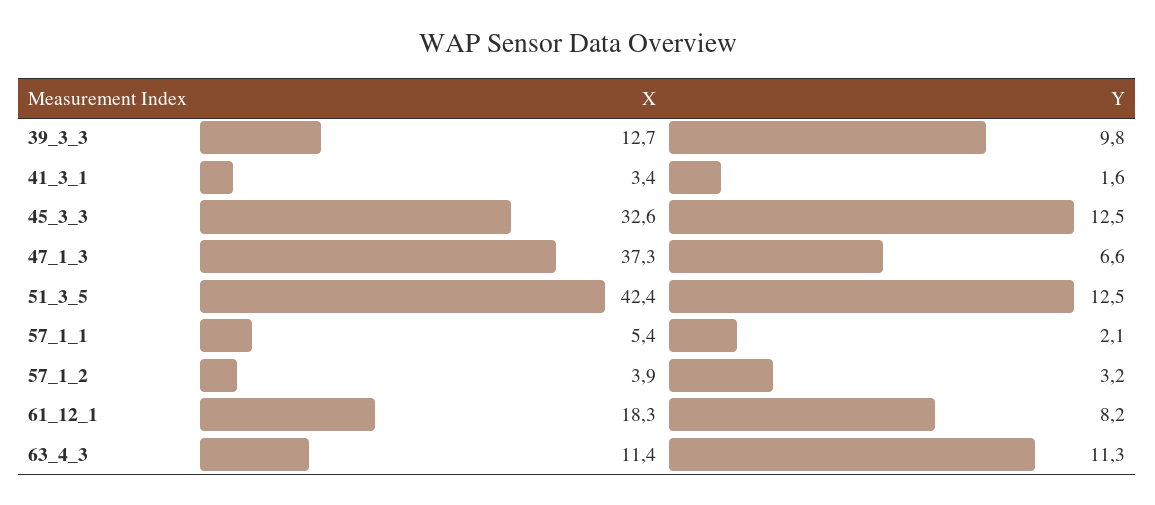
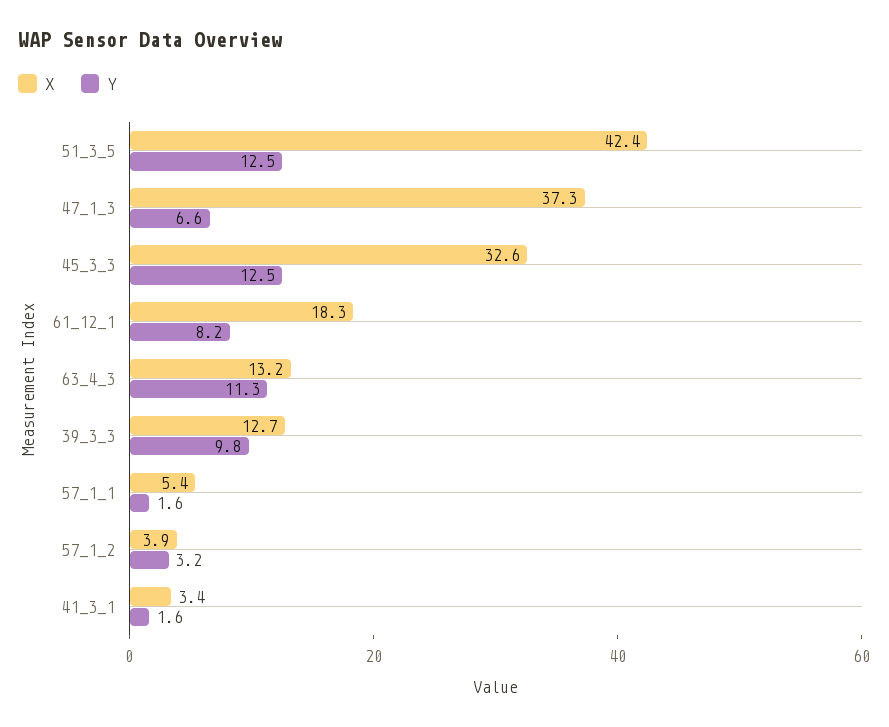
Y, 57_1_1: 2.1 -> 1.6
X, 63_4_3: 11.4 -> 13.2

